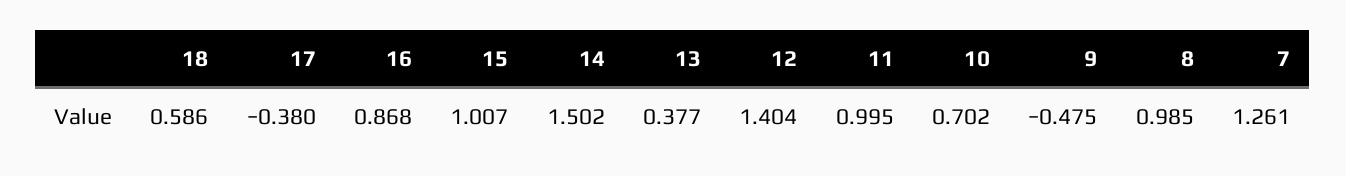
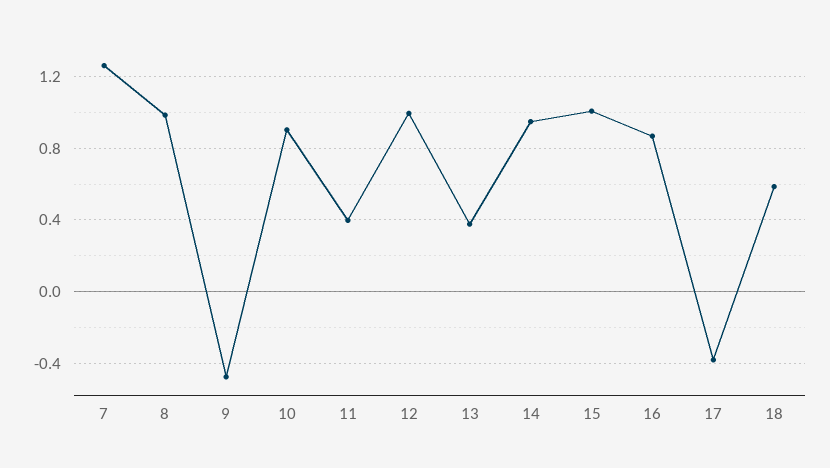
14: 1.502 -> 0.95
12: 1.404 -> 1
11: 0.995 -> 0.4
10: 0.702 -> 0.9

